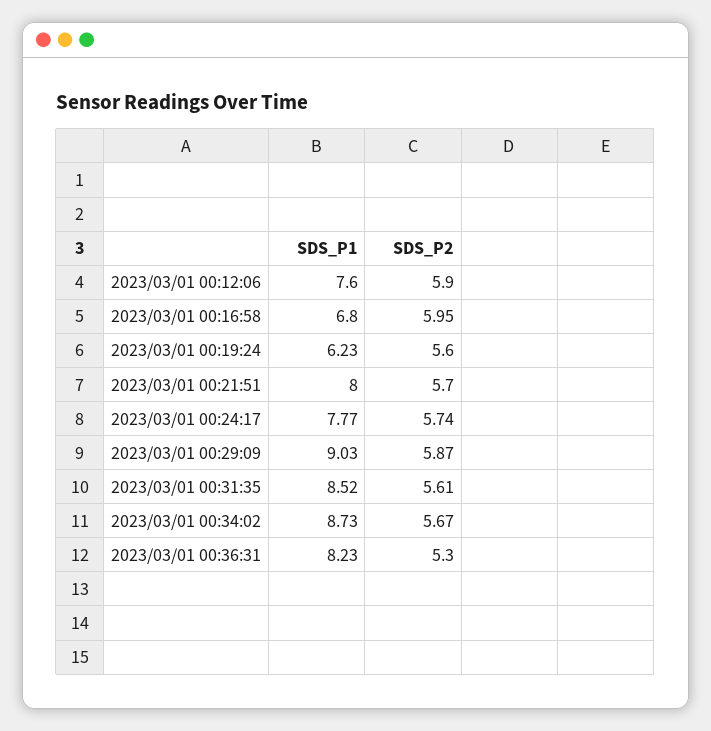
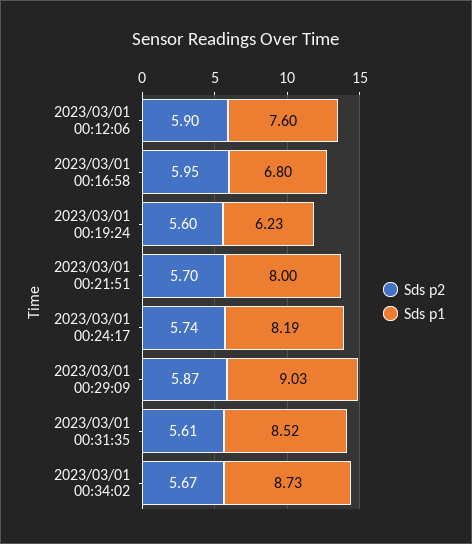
SDS_P1, 2023/03/01 00:24:17: 7.77 -> 8.19
SDS_P1, 2023/03/01 00:36:31: 8.23 -> none
SDS_P2, 2023/03/01 00:36:31: 5.3 -> none

